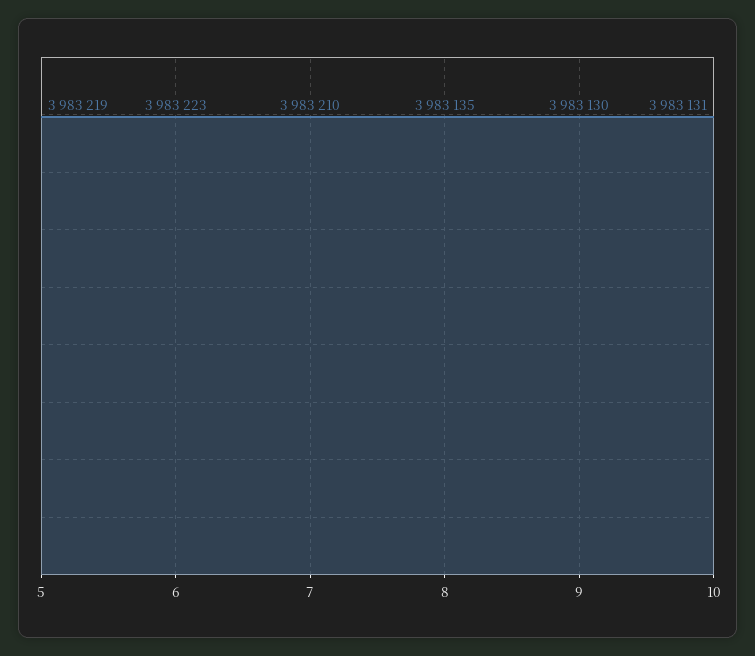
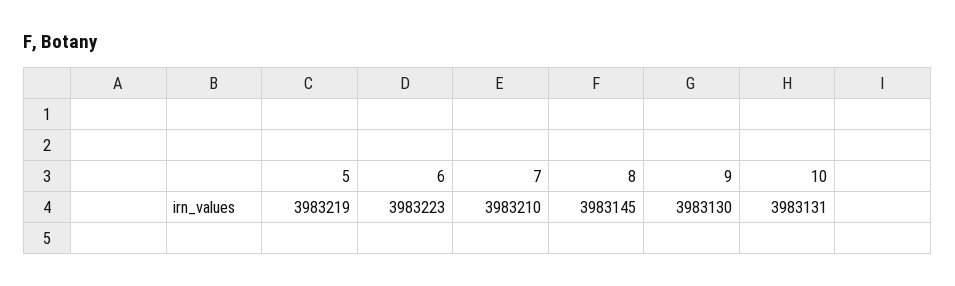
8: 3983135 -> 3983145

